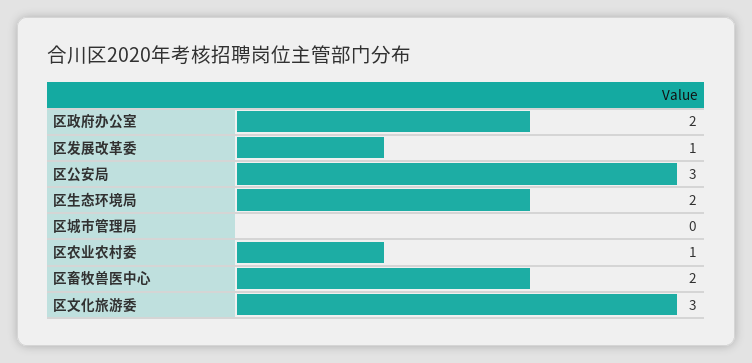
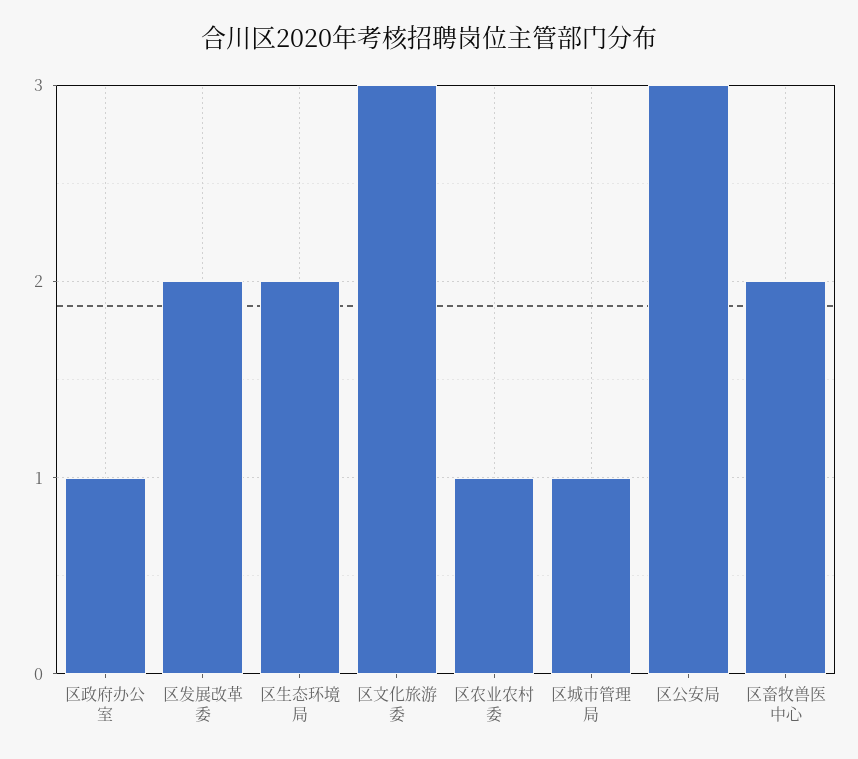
区政府办公室: 2 -> 1
区发展改革委: 1 -> 2
区城市管理局: 0 -> 1

